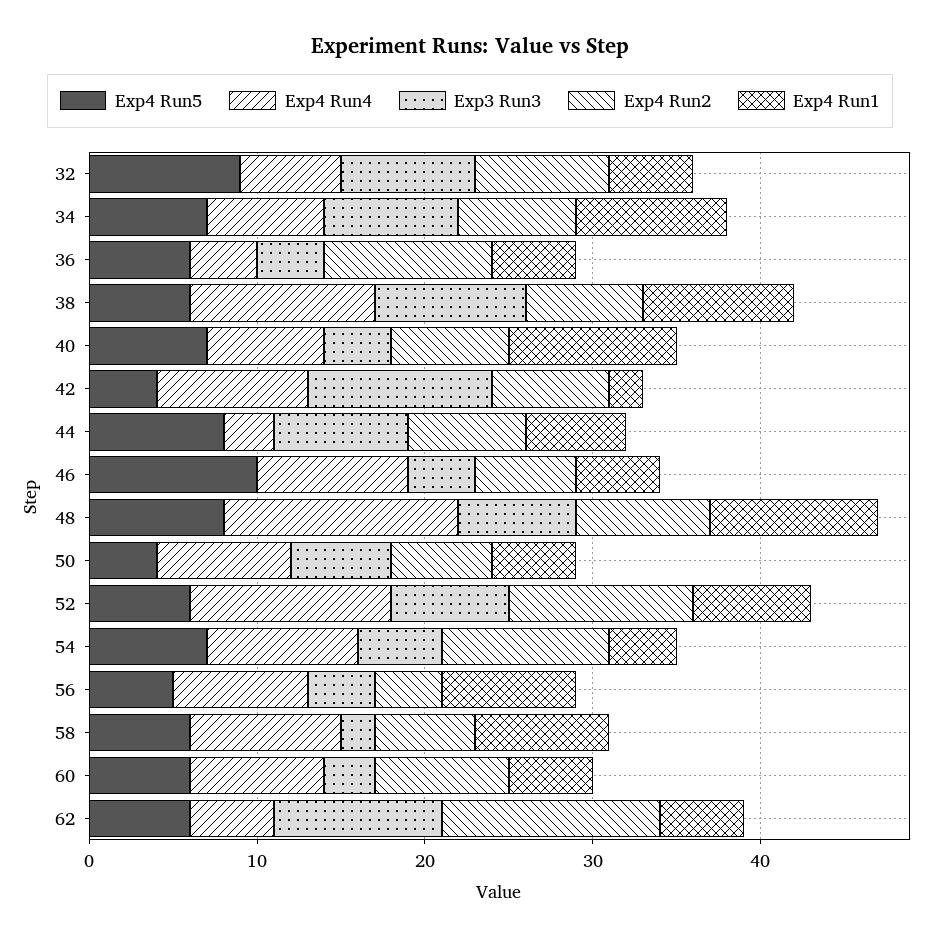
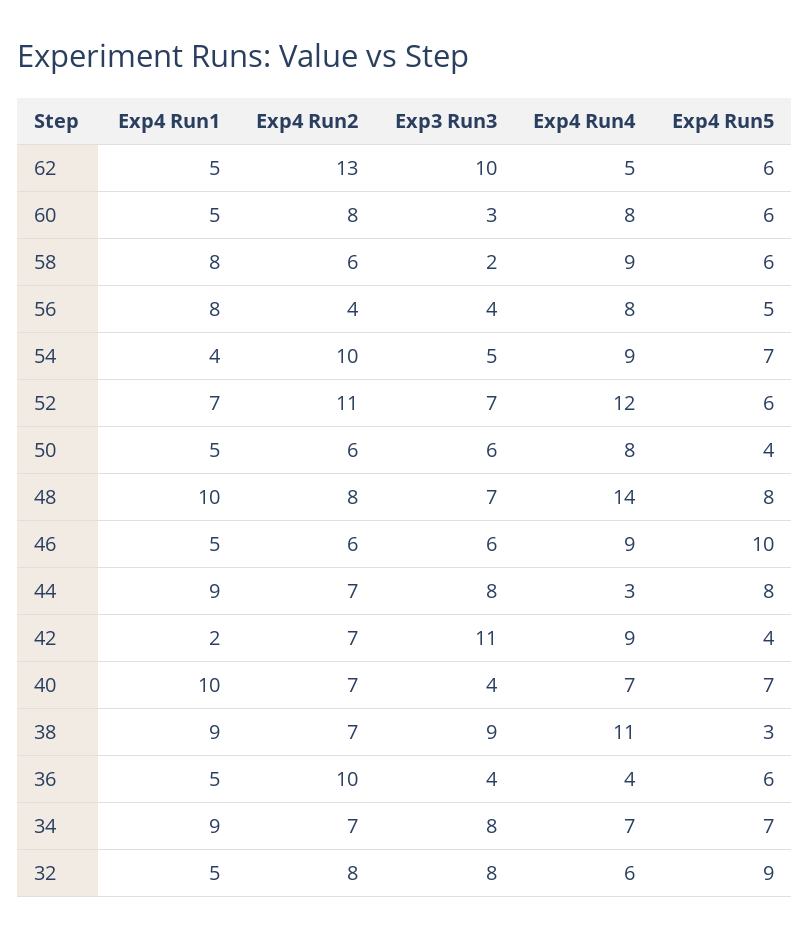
Exp4 Run5, 38: 6 -> 3
Exp4 Run1, 44: 6 -> 9
Exp3 Run3, 46: 4 -> 6

